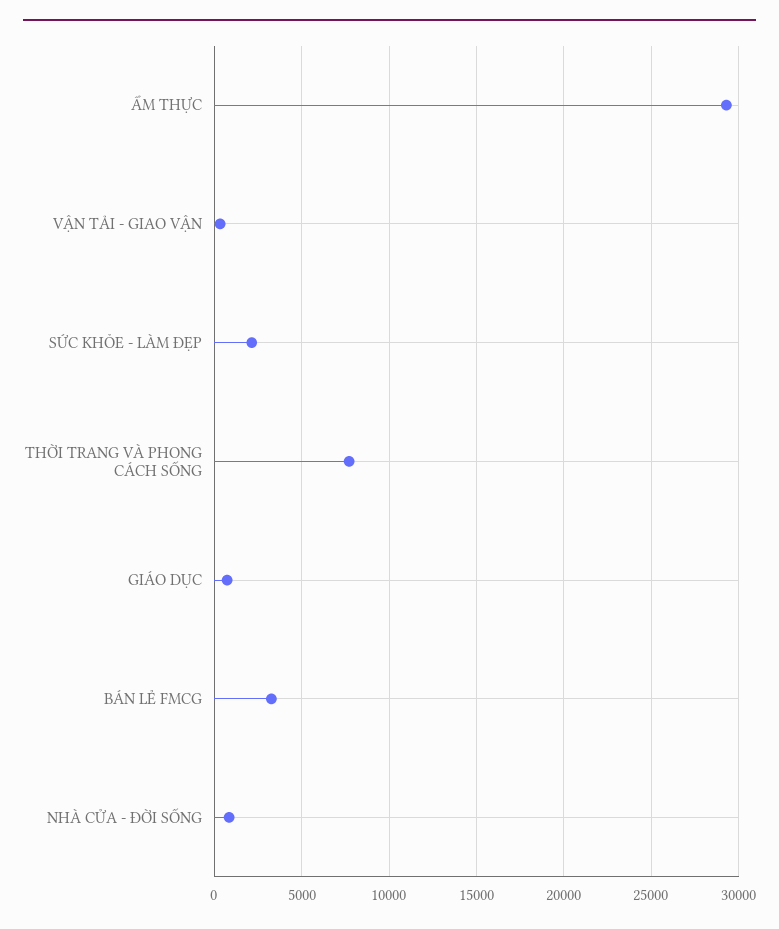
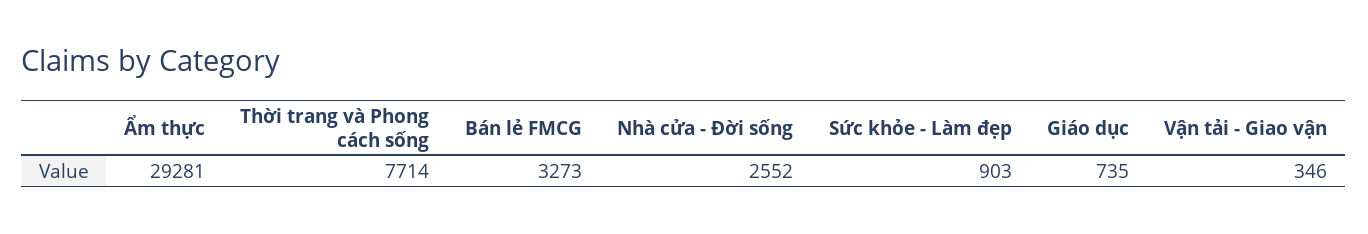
SỨC KHỎE - LÀM ĐẸP: 2000 -> 903
NHÀ CỬA - ĐỜI SỐNG: 1000 -> 2552

